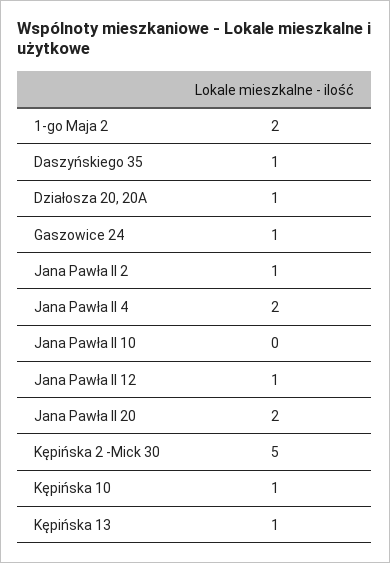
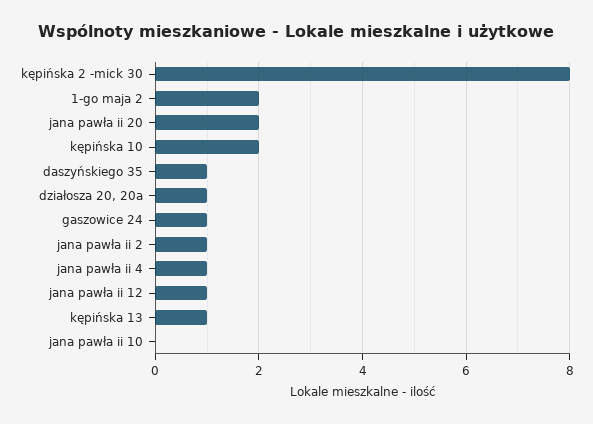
Jana Pawła II 4: 2 -> 1
Kępińska 2 -Mick 30: 5 -> 8
Kępińska 10: 1 -> 2

